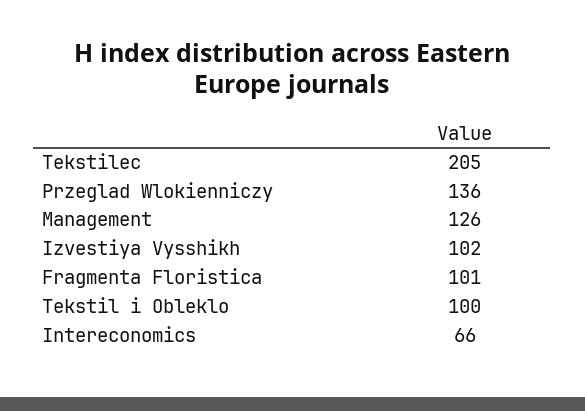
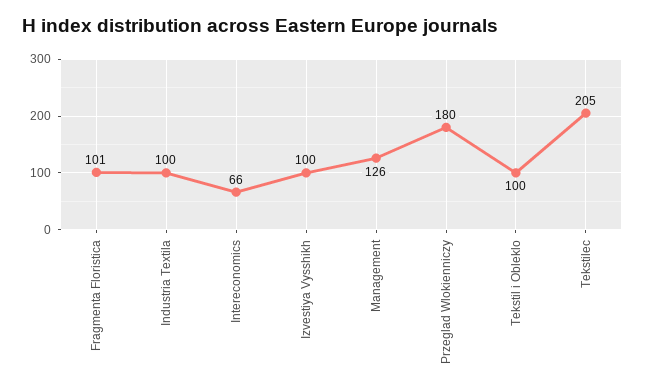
Przeglad Wlokienniczy: 136 -> 180
Izvestiya Vysshikh: 102 -> 100
Industria Textila: none -> 100

